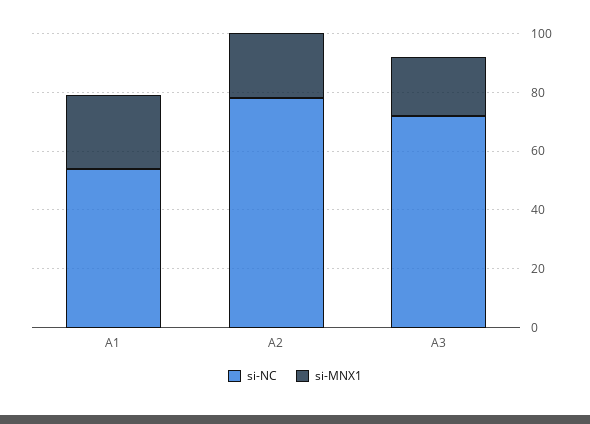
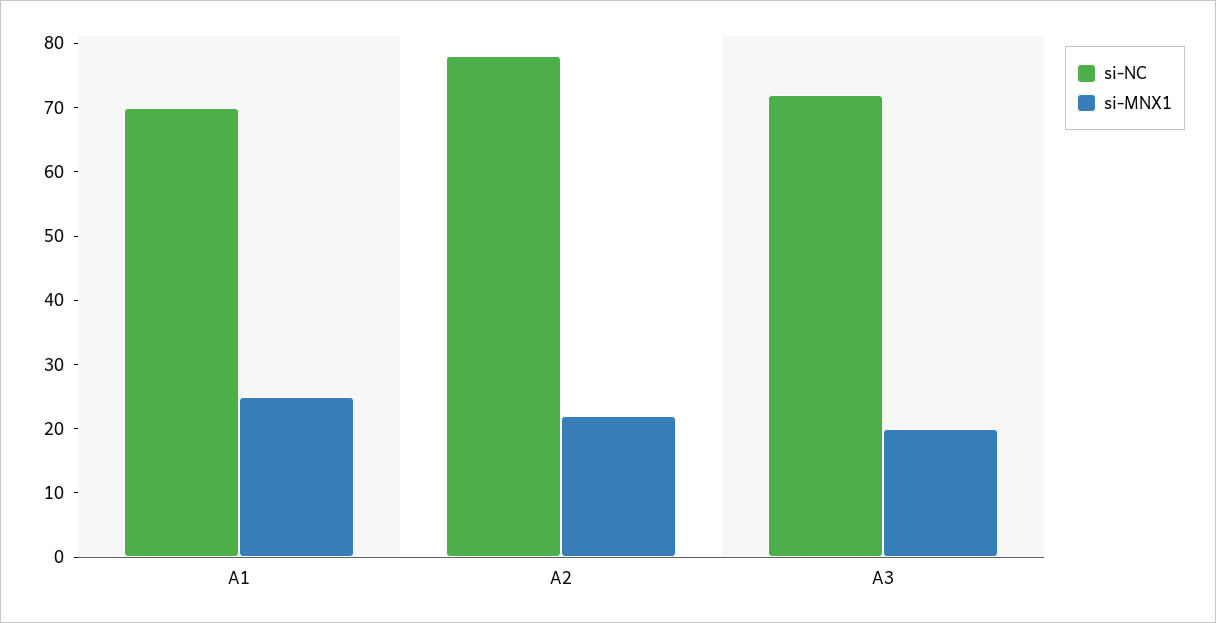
si-NC, A1: 55 -> 70

